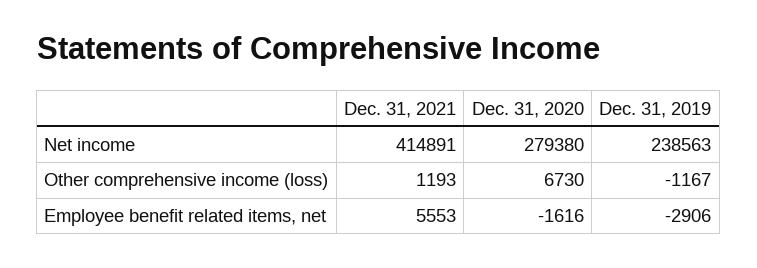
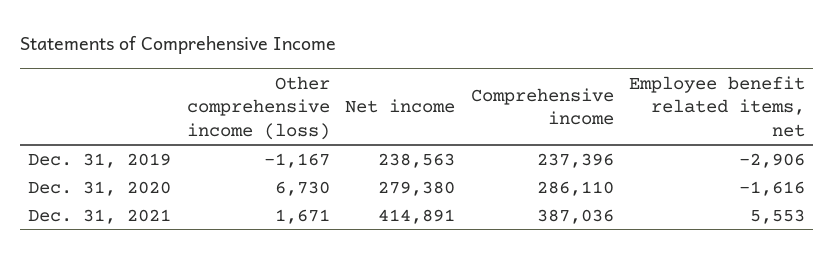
Dec. 31, 2021, Other comprehensive income (loss): 1193 -> 1671
Dec. 31, 2019, Comprehensive income: none -> 237396
Dec. 31, 2020, Comprehensive income: none -> 286110
Dec. 31, 2021, Comprehensive income: none -> 387036

